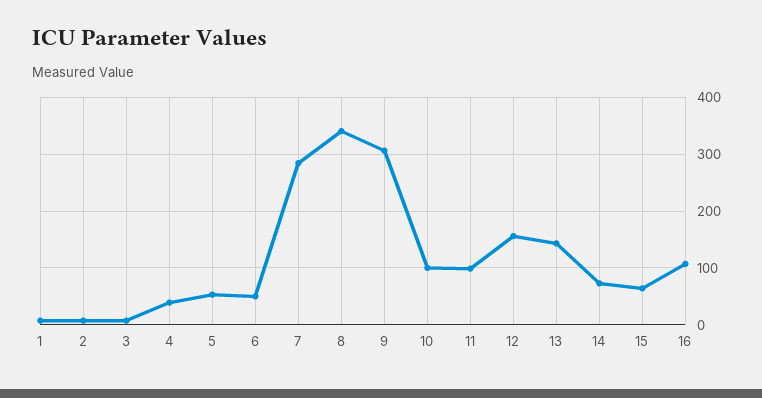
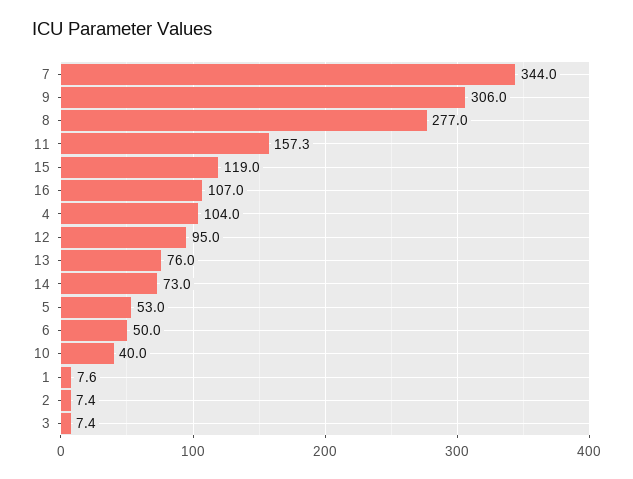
4: 40 -> 104
7: 280 -> 344
8: 340 -> 277
10: 100 -> 40
11: 100 -> 157.3
12: 160 -> 95
13: 140 -> 76
15: 60 -> 119

